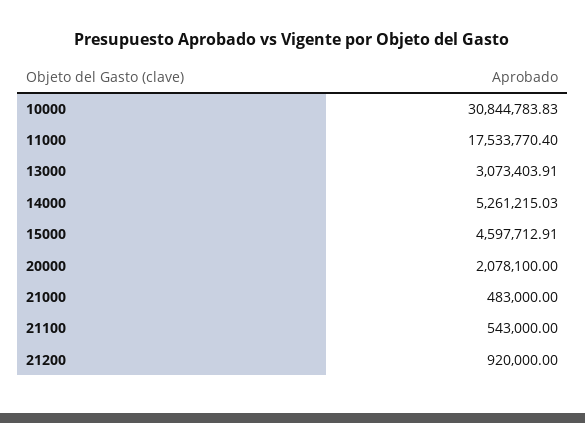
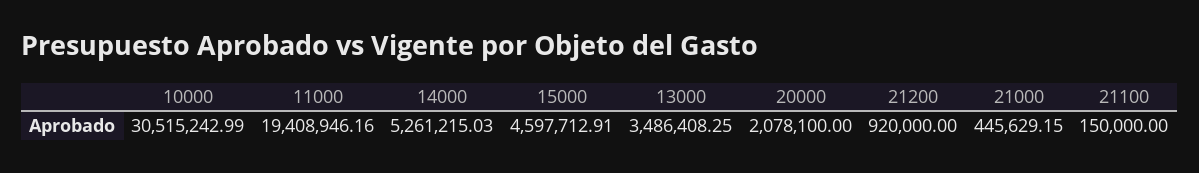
10000: 30844783.83 -> 30515242.99
11000: 17533770.4 -> 19408946.16
13000: 3073403.91 -> 3486408.25
21000: 483000 -> 445629.15
21100: 543000 -> 150000

